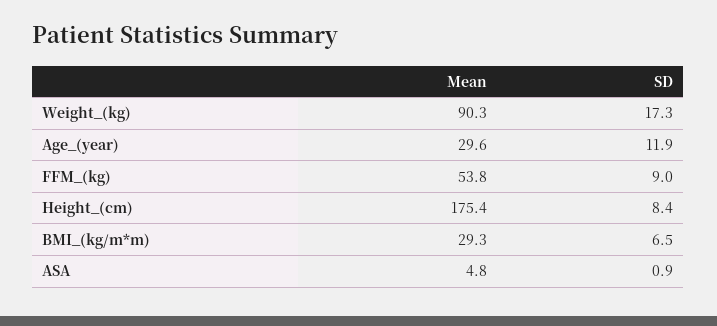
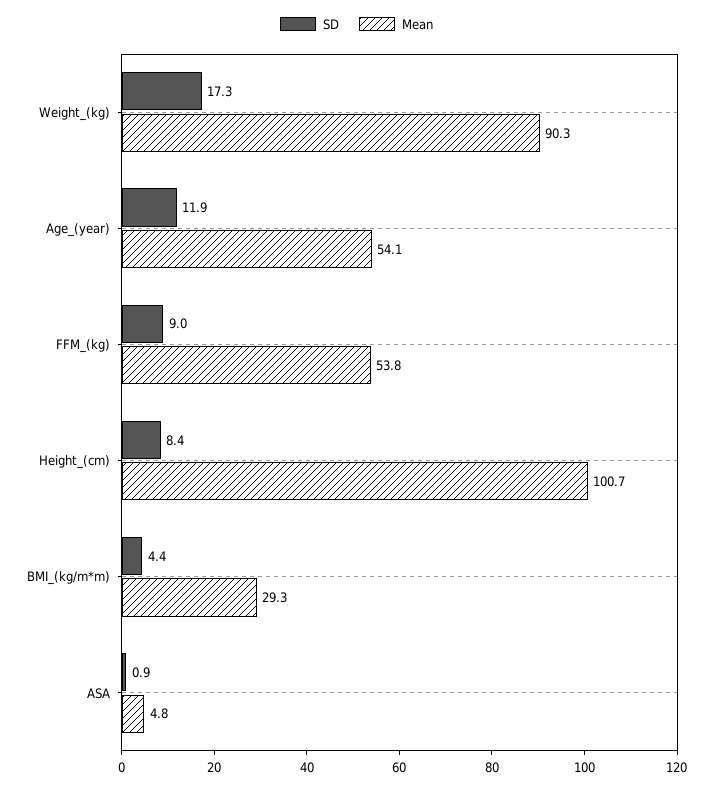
Mean, Age_(year): 29.6 -> 54.1
Mean, Height_(cm): 175.4 -> 100.7
SD, BMI_(kg/m*m): 6.5 -> 4.4

